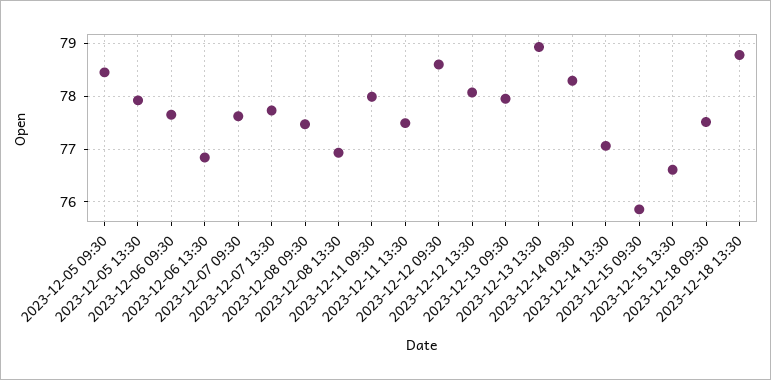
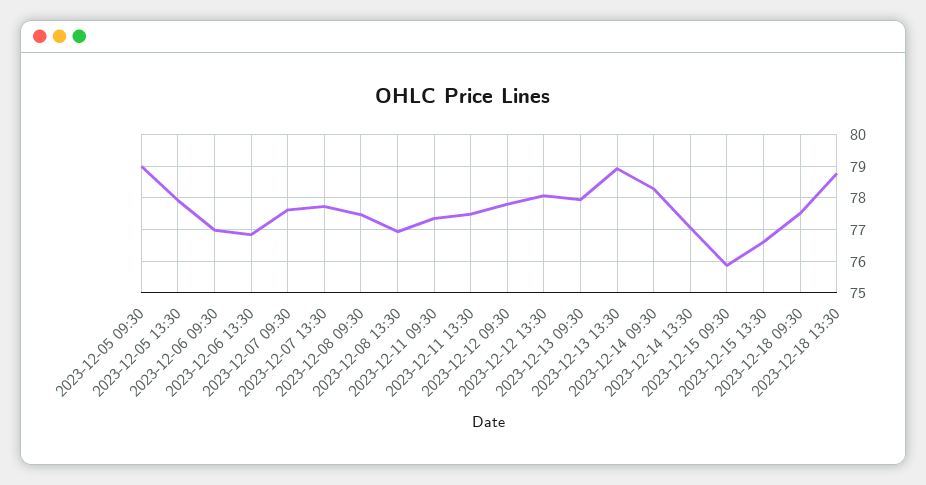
2023-12-05 09:30: 78.4 -> 79
2023-12-06 09:30: 77.6 -> 77
2023-12-11 09:30: 78 -> 77.4
2023-12-12 09:30: 78.6 -> 77.8

